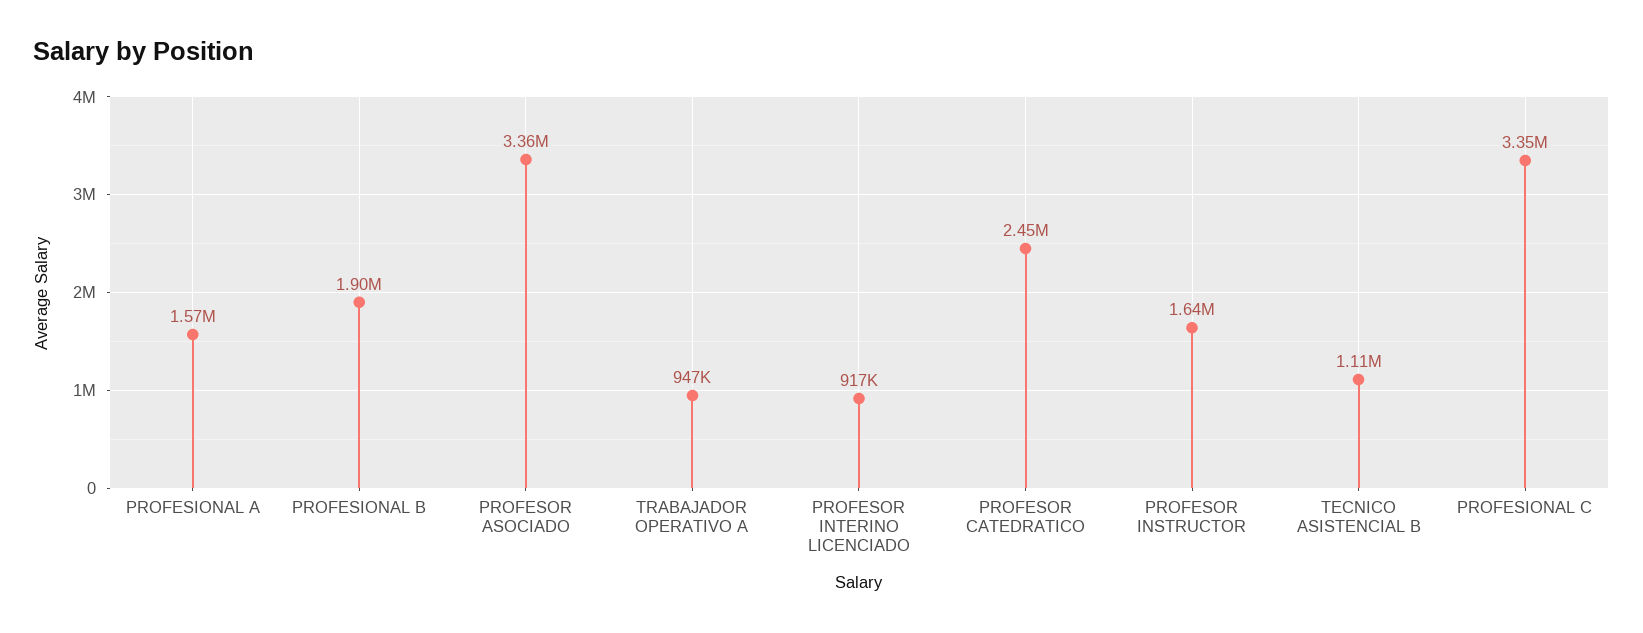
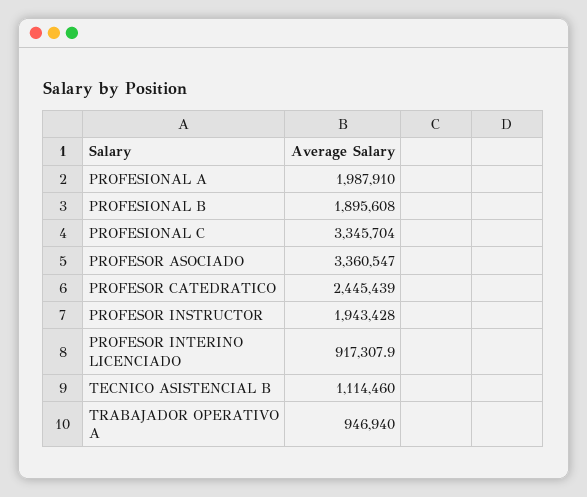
PROFESIONAL A: 1570000 -> 1987910
PROFESOR INSTRUCTOR: 1640000 -> 1943428

